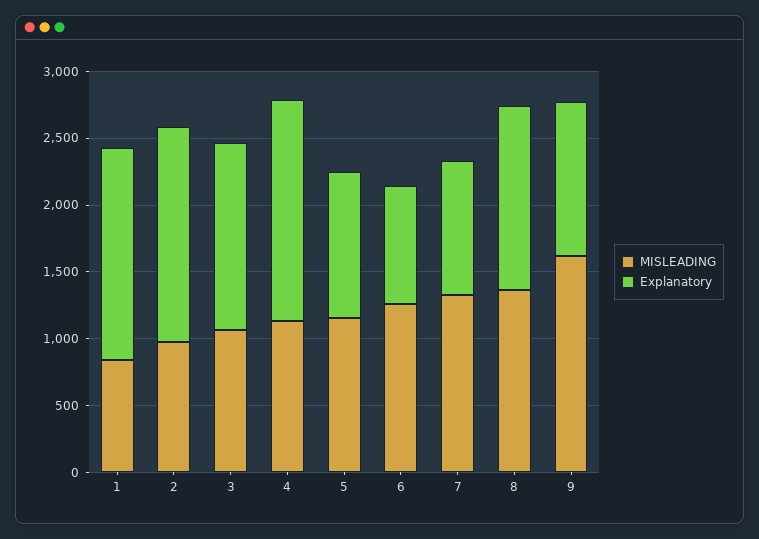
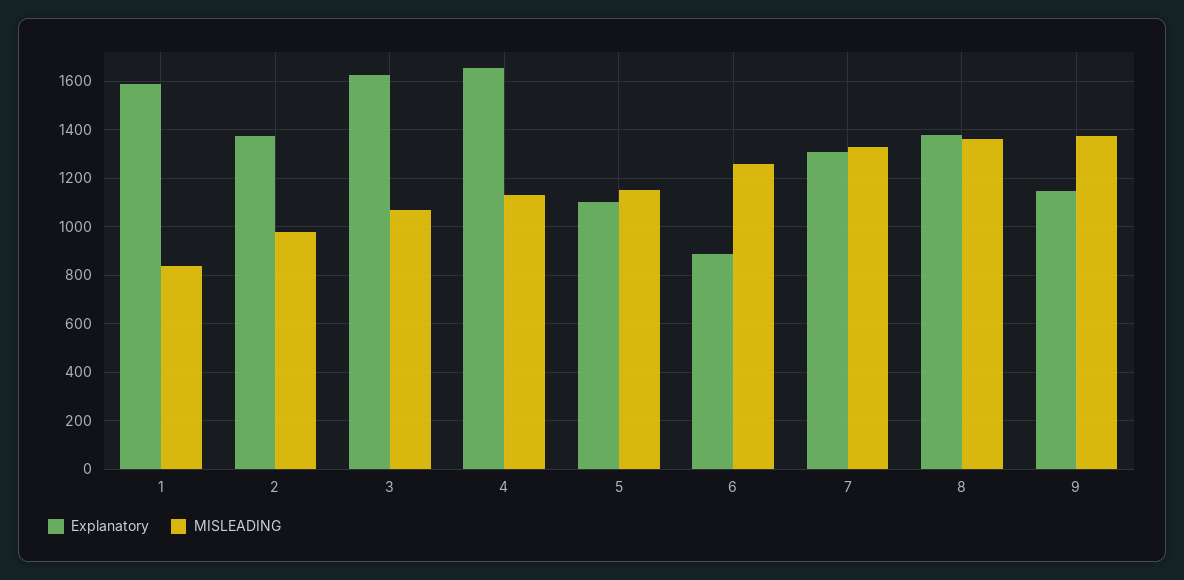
Explanatory, 2: 1600 -> 1375
Explanatory, 3: 1400 -> 1625
Explanatory, 7: 1000 -> 1300
MISLEADING, 9: 1600 -> 1375

